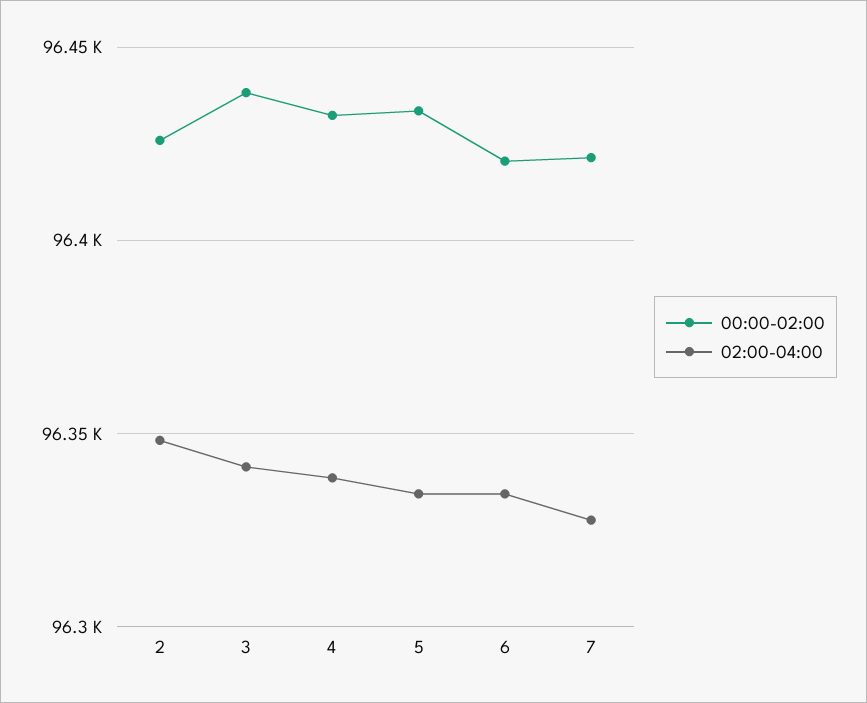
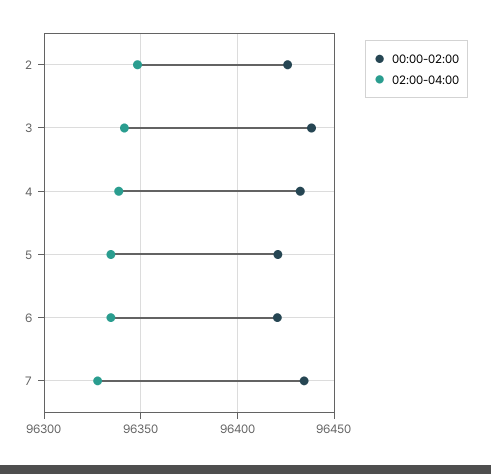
00:00-02:00, 5: 96435 -> 96420
00:00-02:00, 7: 96420 -> 96435

